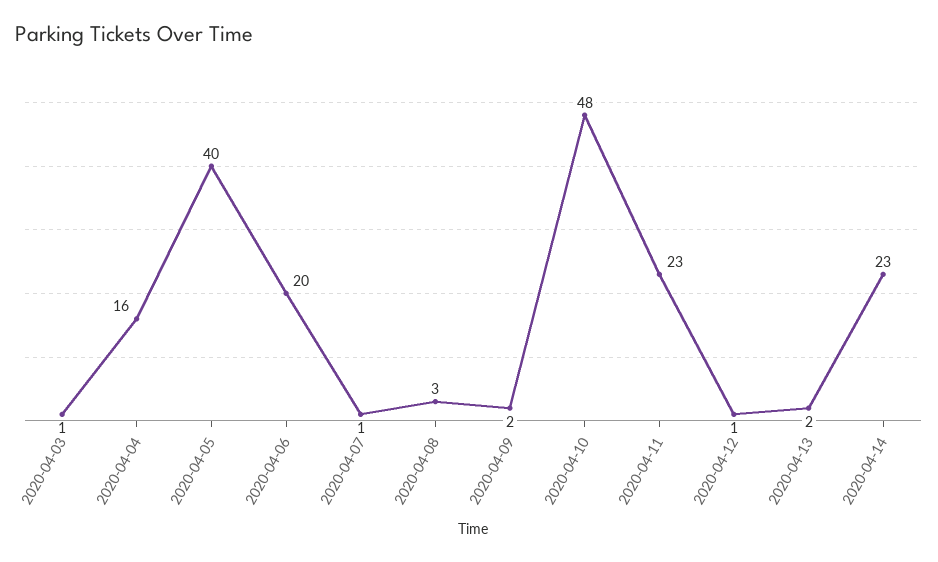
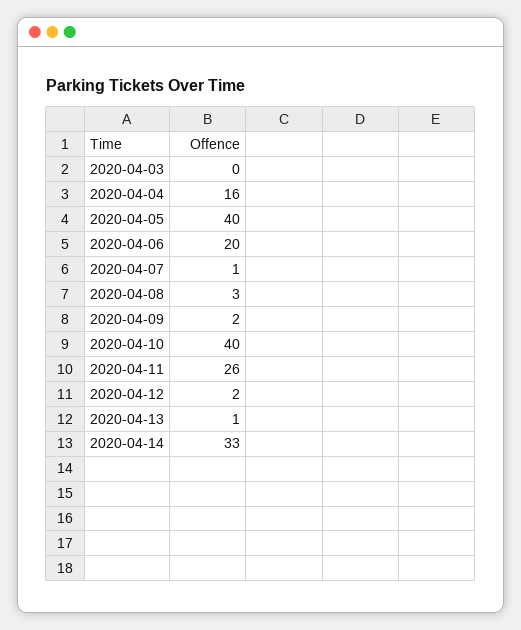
2020-04-03: 1 -> 0
2020-04-10: 48 -> 40
2020-04-11: 23 -> 26
2020-04-12: 1 -> 2
2020-04-13: 2 -> 1
2020-04-14: 23 -> 33

